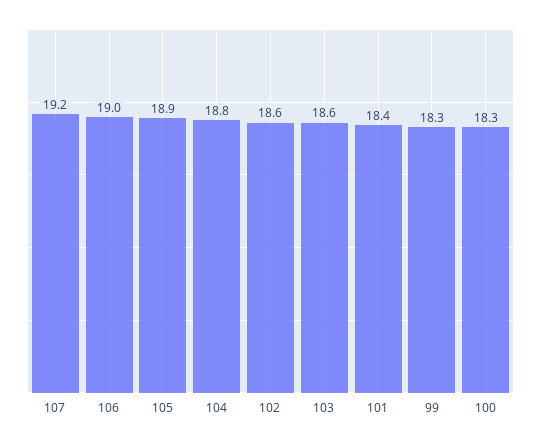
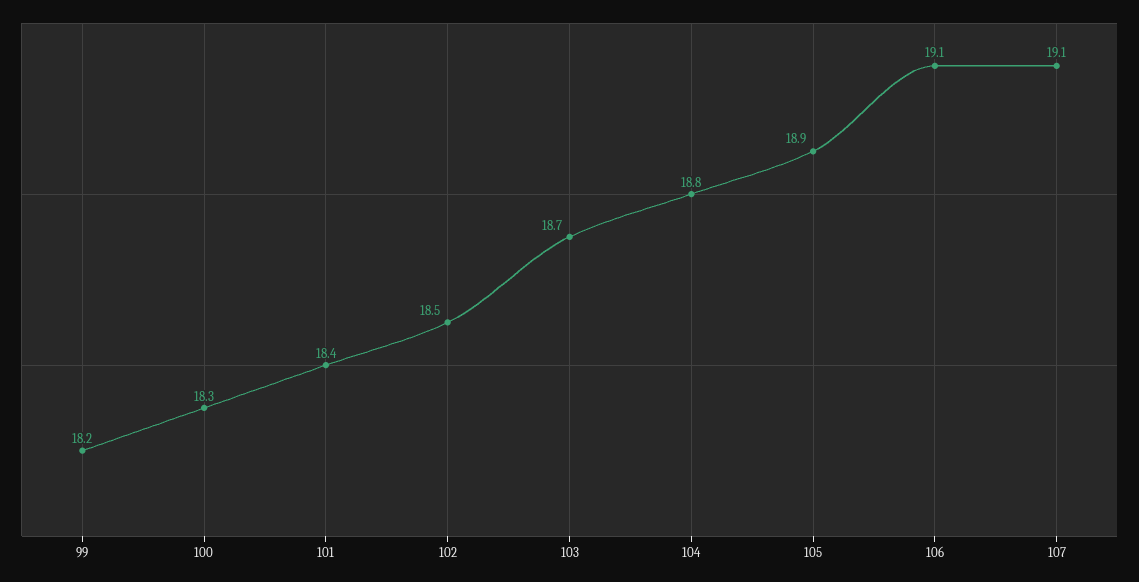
107: 19.2 -> 19.1
106: 19 -> 19.1
102: 18.6 -> 18.5
103: 18.6 -> 18.7
99: 18.3 -> 18.2

